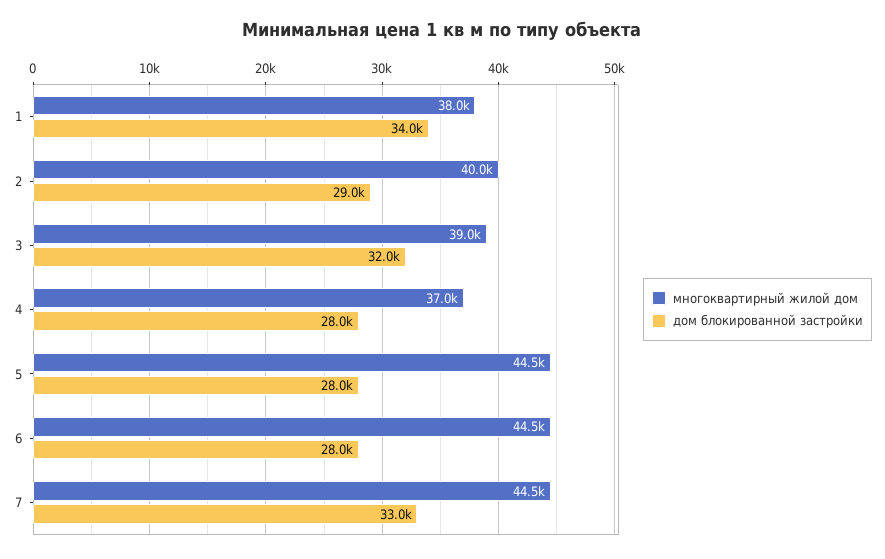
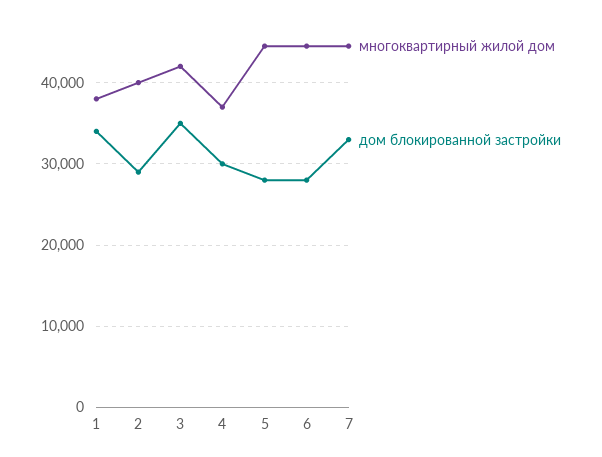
многоквартирный жилой дом, 3: 39000 -> 42000
дом блокированной застройки, 3: 32000 -> 35000
дом блокированной застройки, 4: 28000 -> 30000

